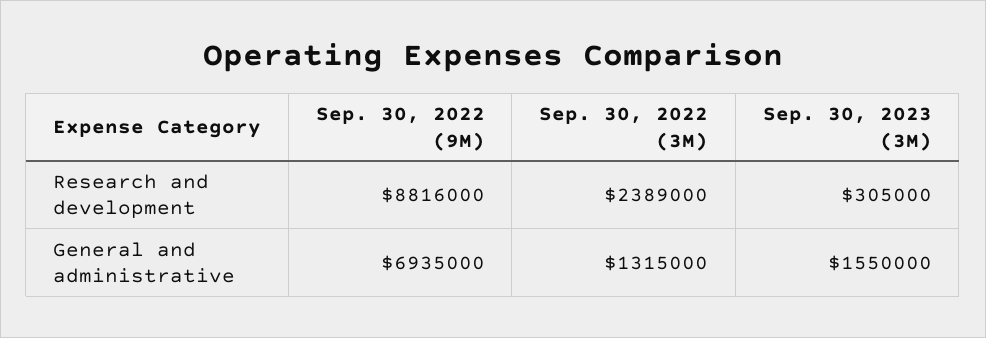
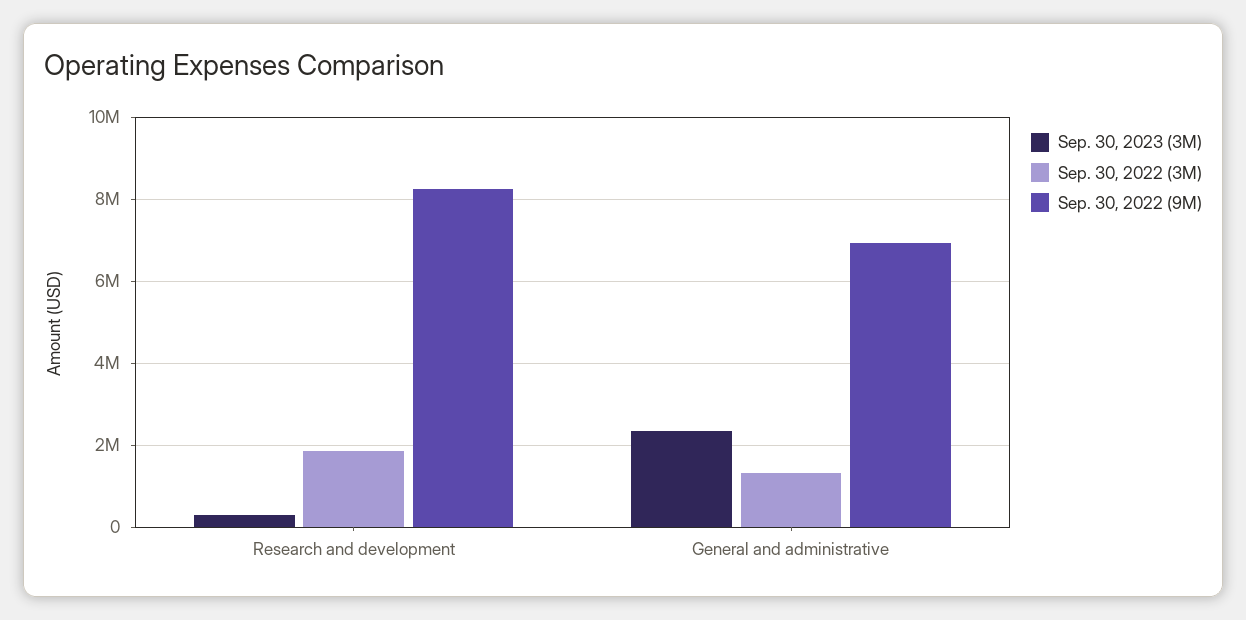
Sep. 30, 2022 (9M), Research and development: 8816000 -> 8200000
Sep. 30, 2022 (3M), Research and development: 2389000 -> 1800000
Sep. 30, 2023 (3M), General and administrative: 1550000 -> 2400000

